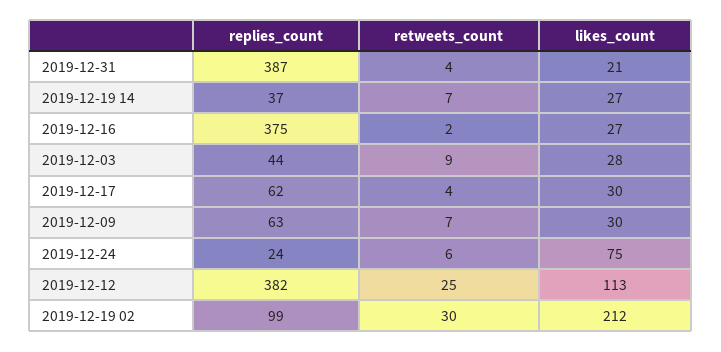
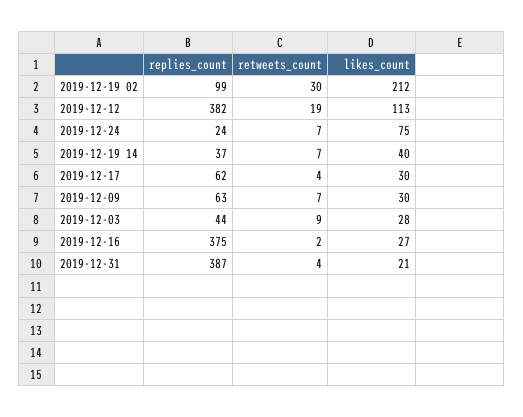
likes_count, 2019-12-19 14: 27 -> 40
retweets_count, 2019-12-24: 6 -> 7
retweets_count, 2019-12-12: 25 -> 19

